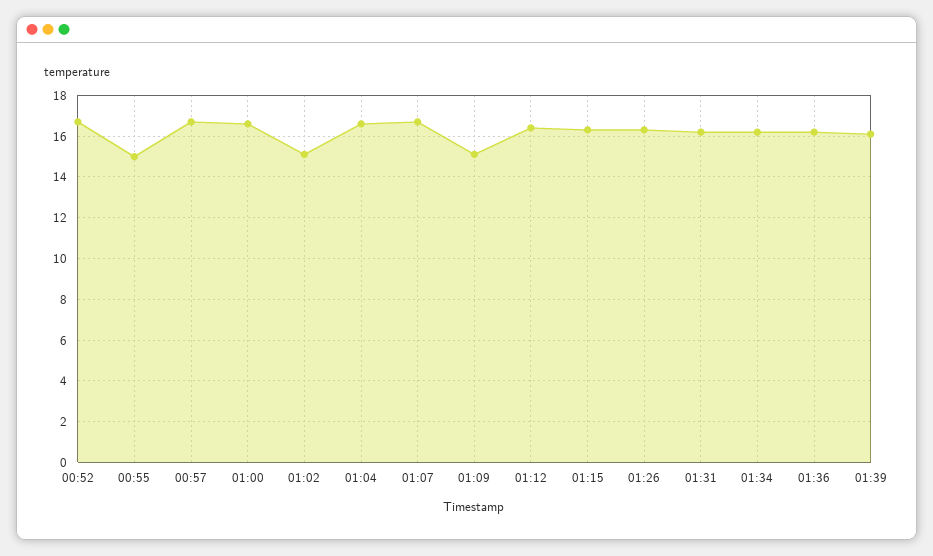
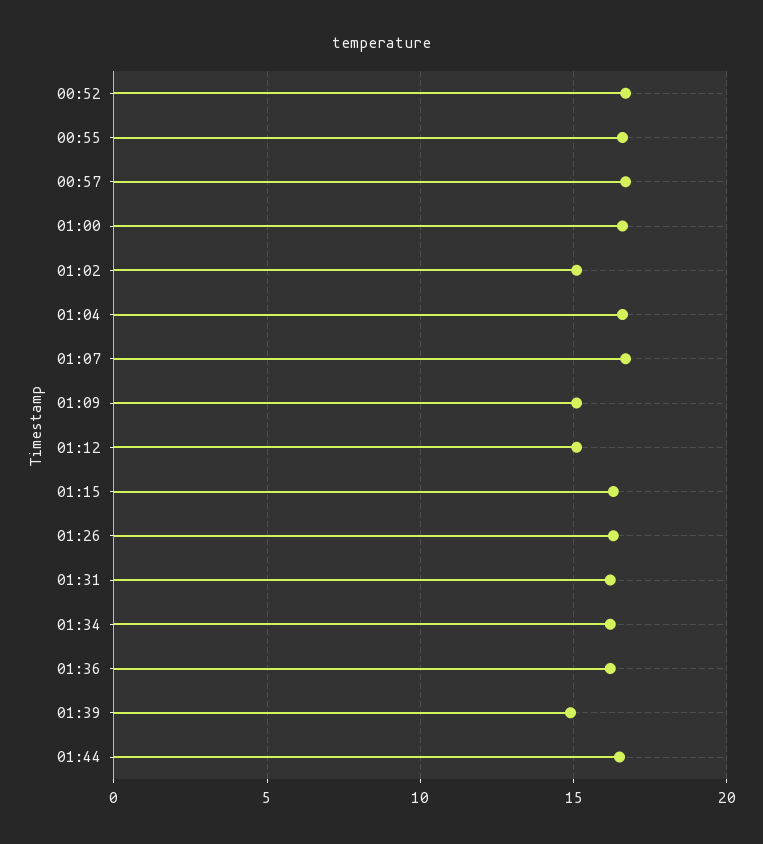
00:55: 15 -> 16.5
01:12: 16.5 -> 15
01:39: 16 -> 15
01:44: none -> 16.5

